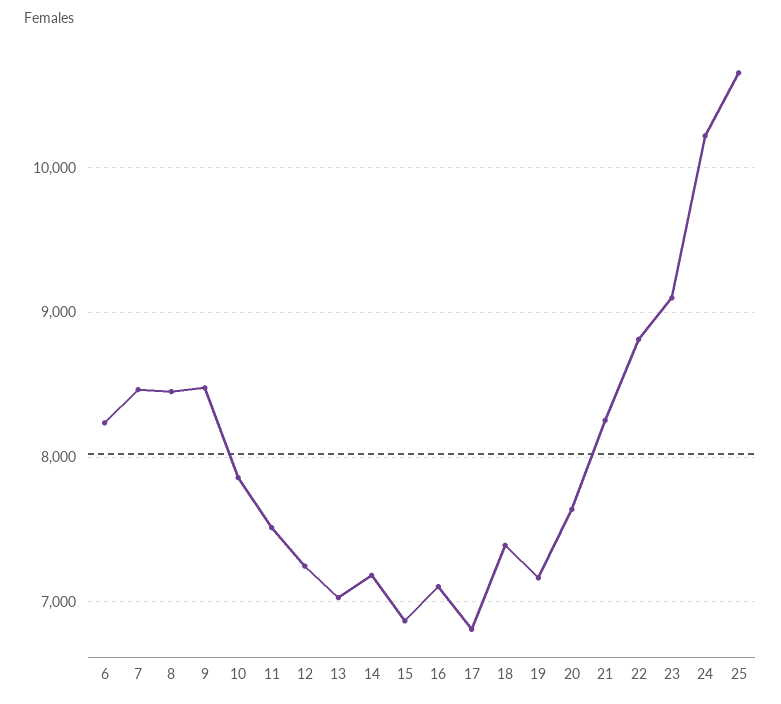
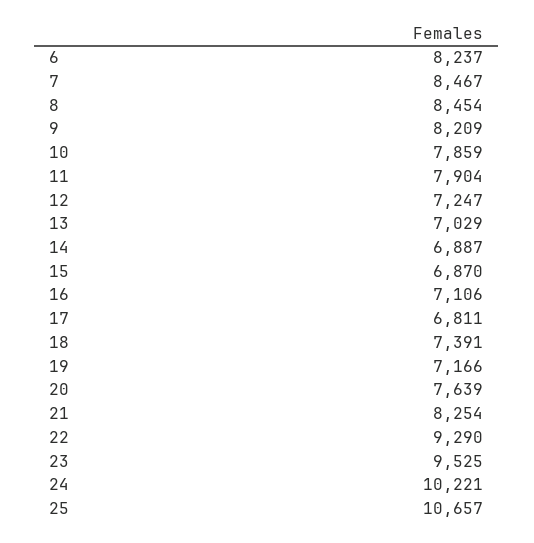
9: 8500 -> 8209
11: 7500 -> 7904
14: 7200 -> 6887
22: 8800 -> 9290
23: 9100 -> 9525

